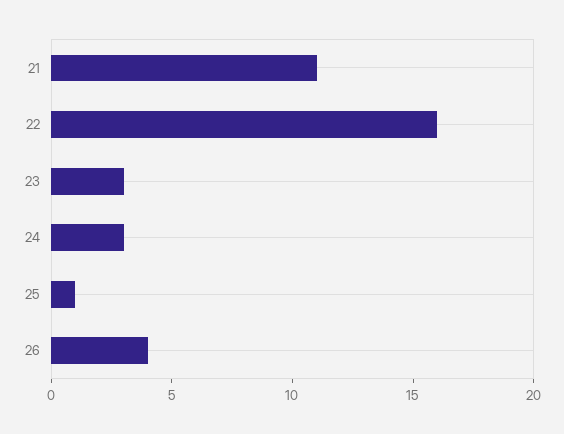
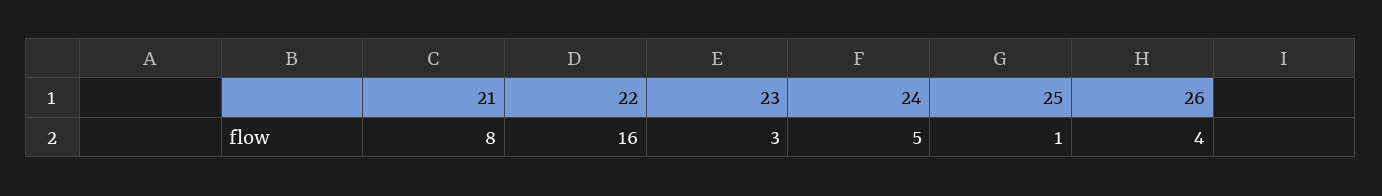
21: 11 -> 8
24: 3 -> 5

